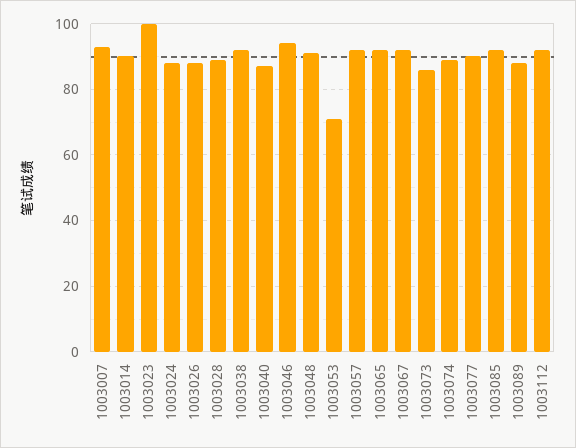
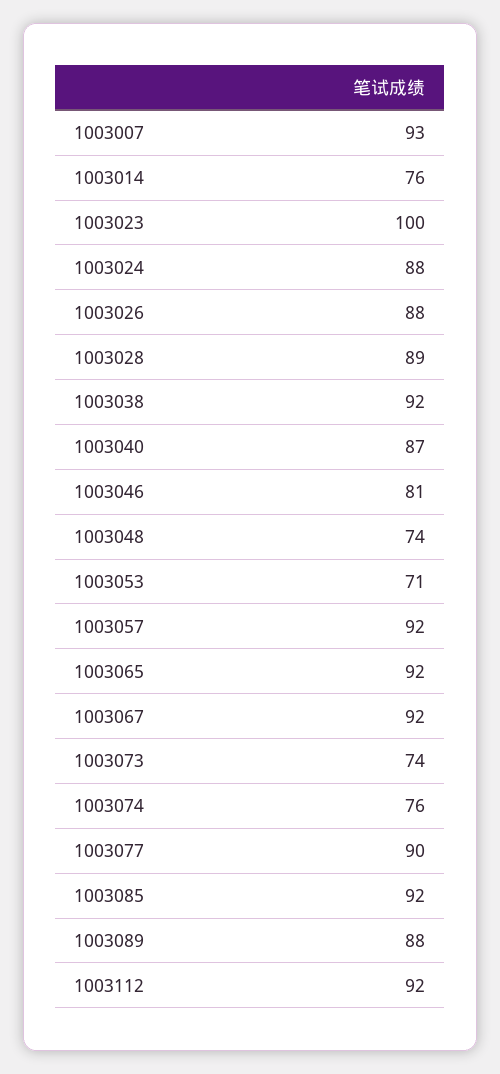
1003014: 90 -> 76
1003046: 95 -> 81
1003048: 90 -> 74
1003073: 85 -> 74
1003074: 90 -> 76

